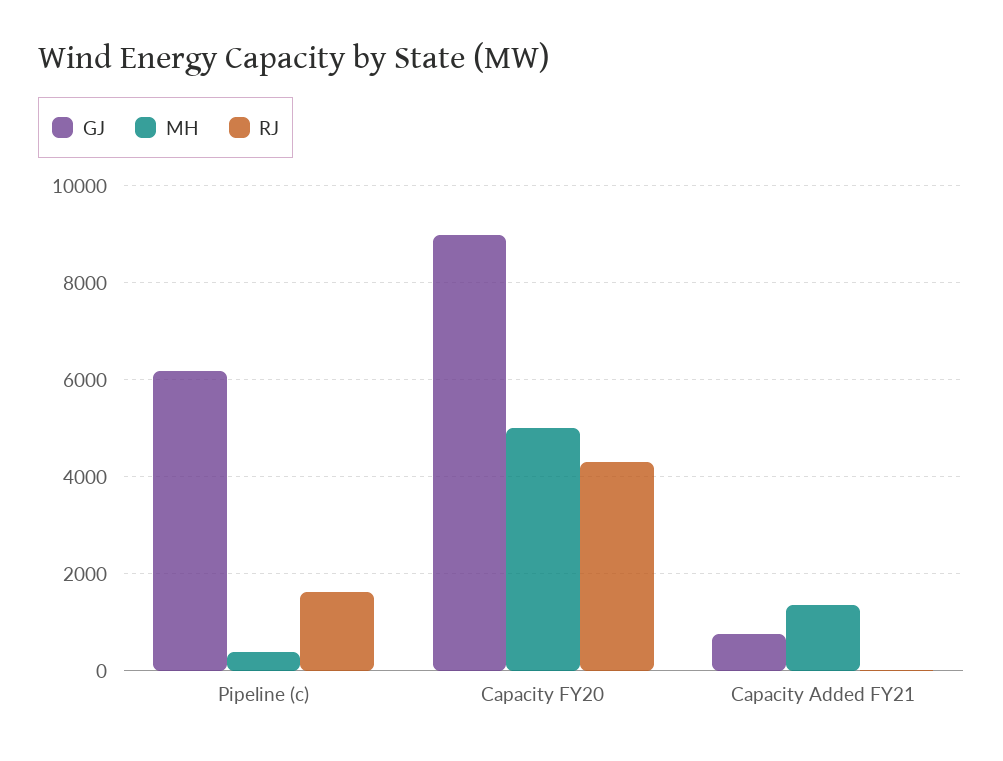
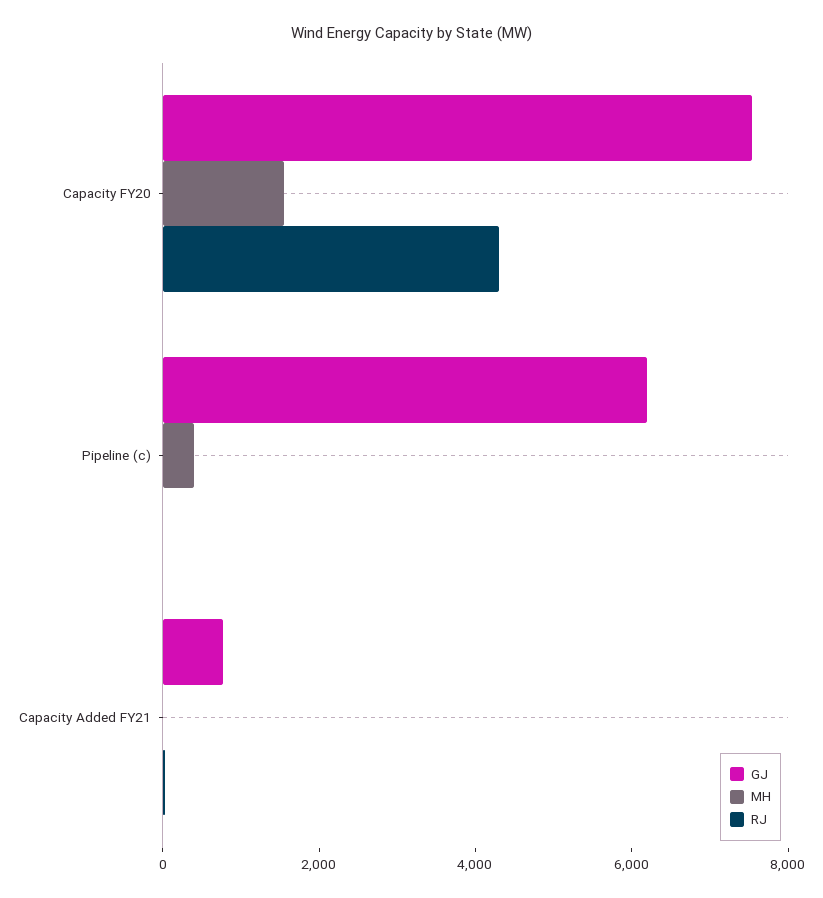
RJ, Pipeline (c): 1600 -> 0
GJ, Capacity FY20: 9000 -> 7500
MH, Capacity FY20: 5000 -> 1500
MH, Capacity Added FY21: 1400 -> 0

